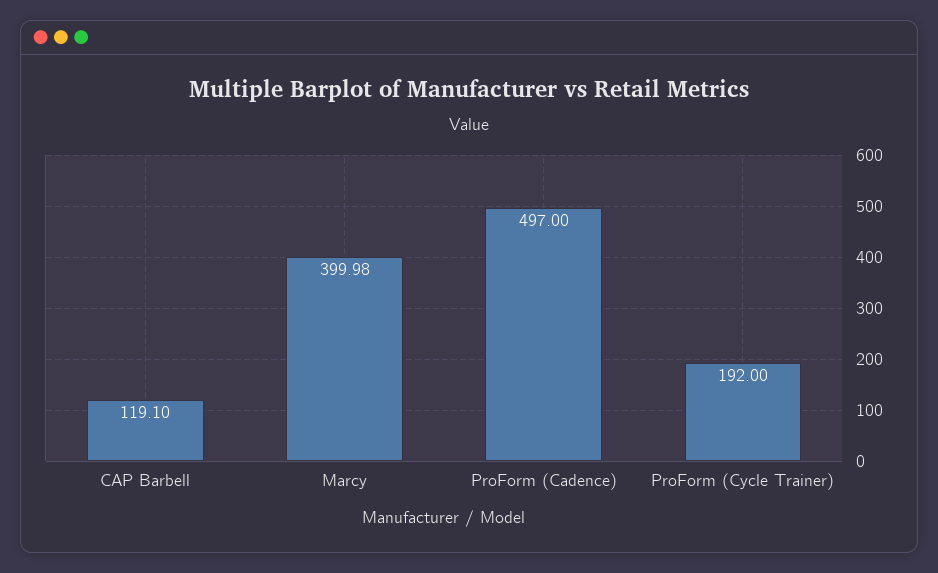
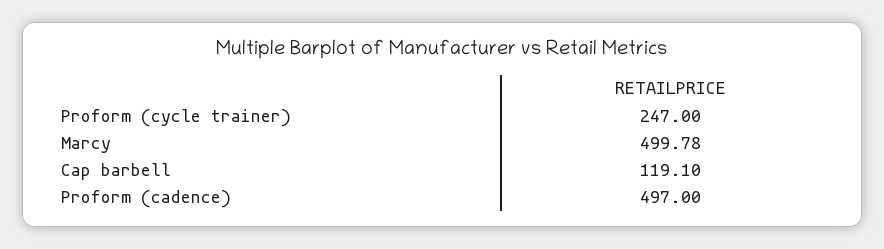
Marcy: 399.98 -> 499.78
ProForm (Cycle Trainer): 192 -> 247

